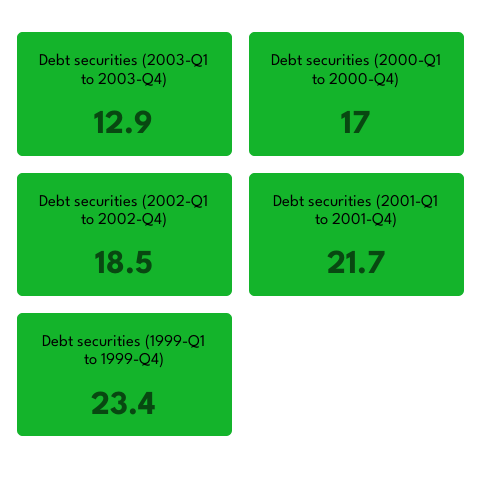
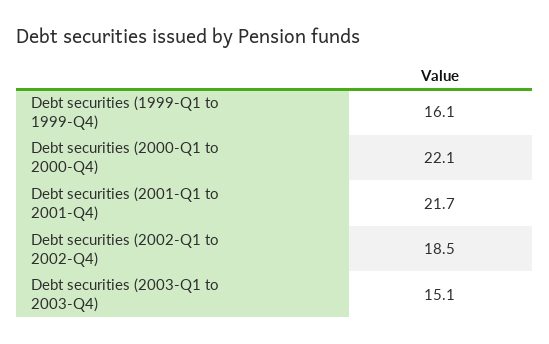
Debt securities (2003-Q1 to 2003-Q4): 12.9 -> 15.1
Debt securities (2000-Q1 to 2000-Q4): 17 -> 22.1
Debt securities (1999-Q1 to 1999-Q4): 23.4 -> 16.1

